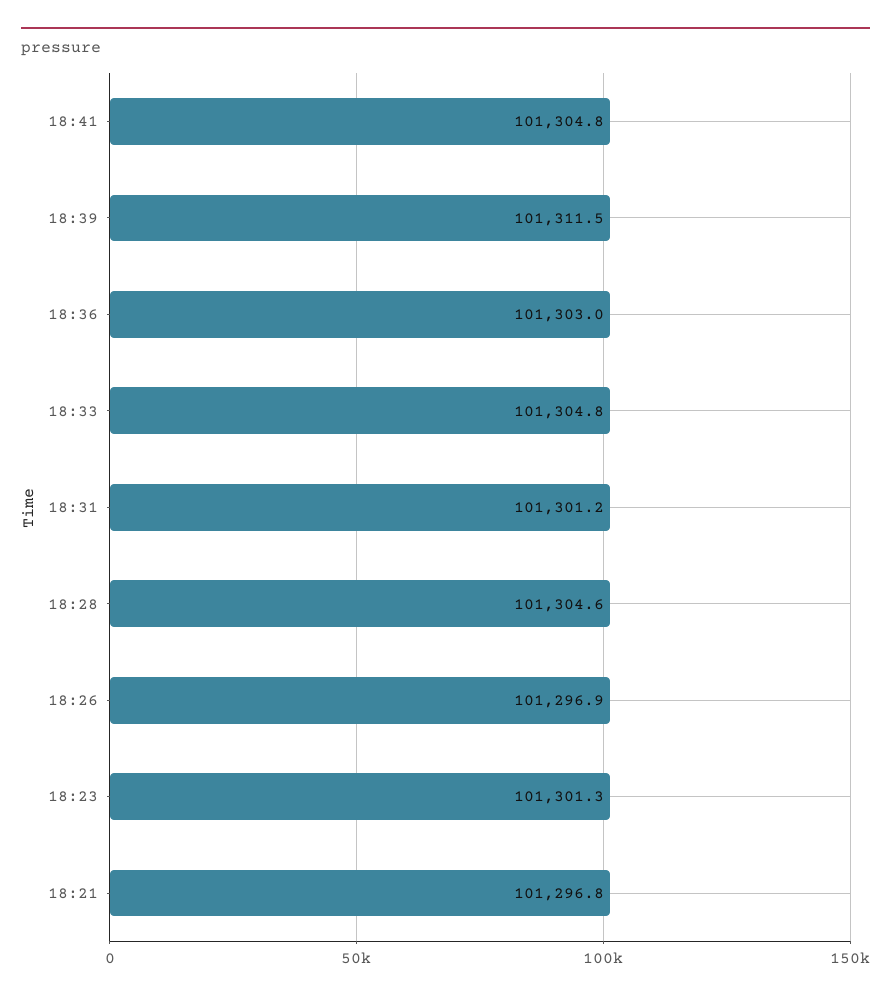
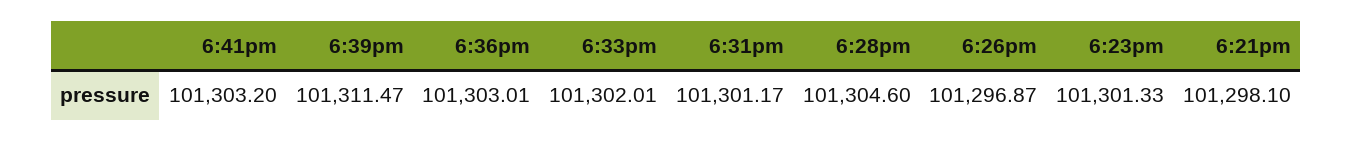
18:41: 101304.8 -> 101303.2
18:33: 101304.8 -> 101302.01
18:21: 101296.8 -> 101298.1

